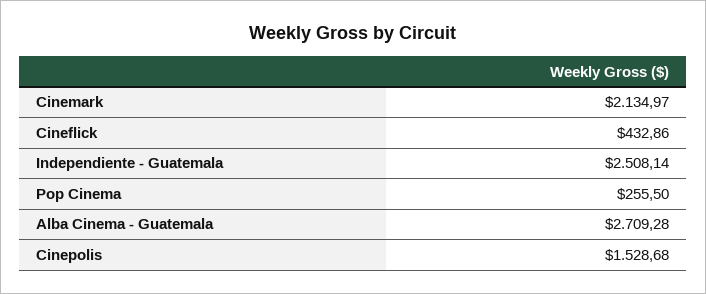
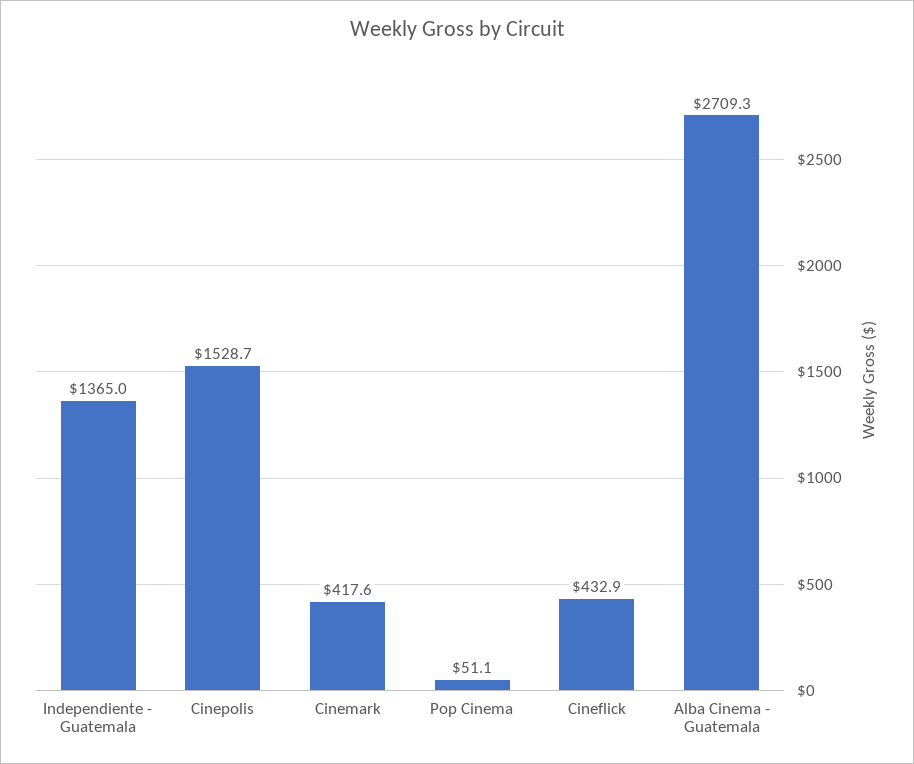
Cinemark: 2134.97 -> 417.6
Independiente - Guatemala: 2508.14 -> 1365
Pop Cinema: 255.5 -> 51.1

